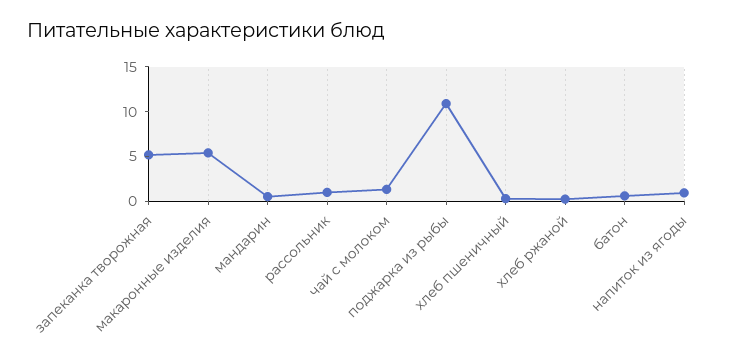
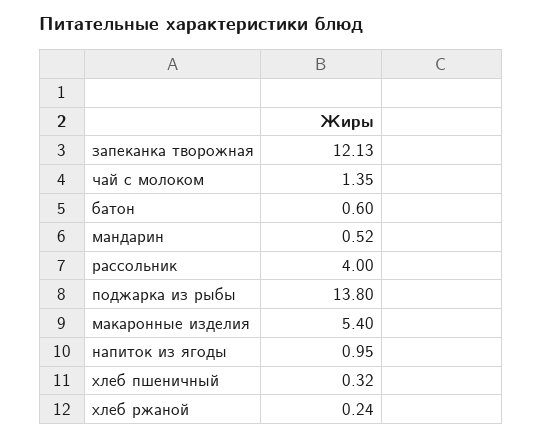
запеканка творожная: 5 -> 12.13
рассольник: 1 -> 4
поджарка из рыбы: 11 -> 13.8

